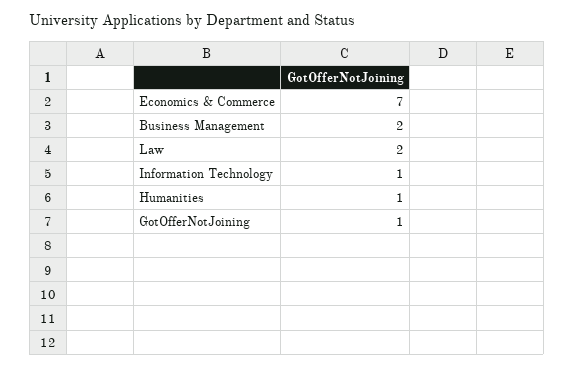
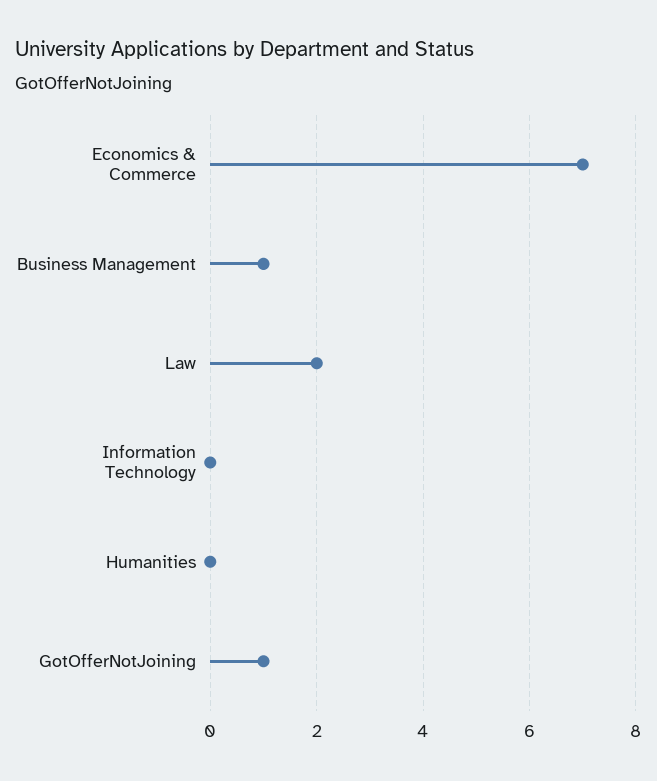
Business Management: 2 -> 1
Information Technology: 1 -> 0
Humanities: 1 -> 0

